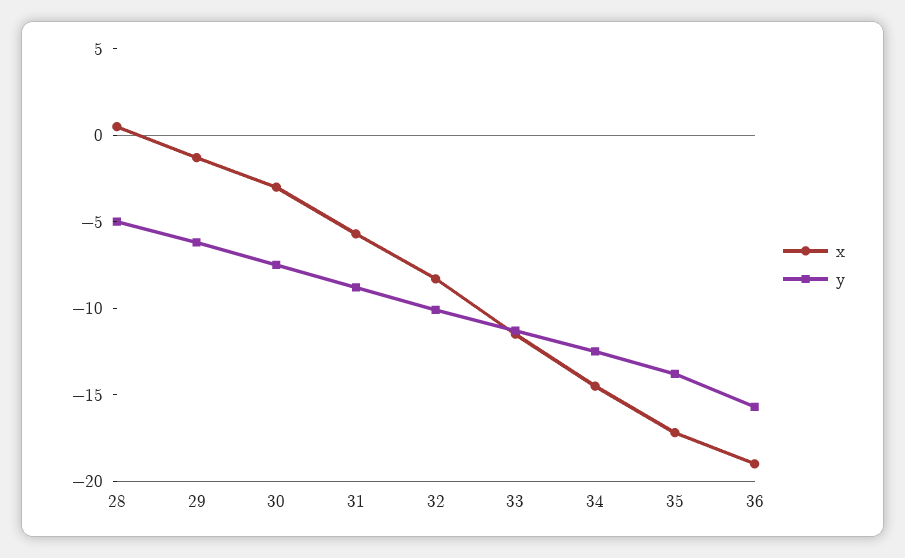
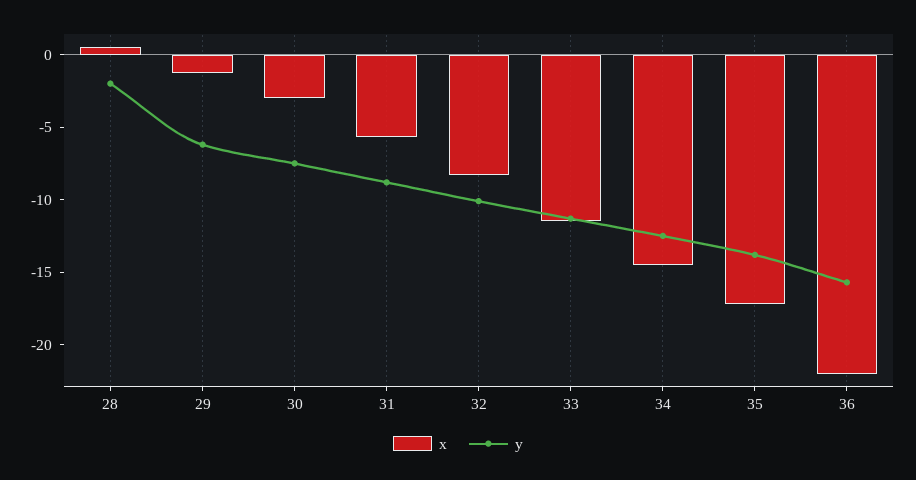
y, 28: -5 -> -2
x, 36: -19 -> -22

